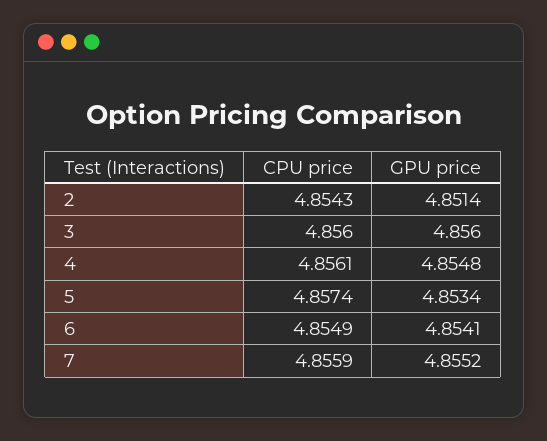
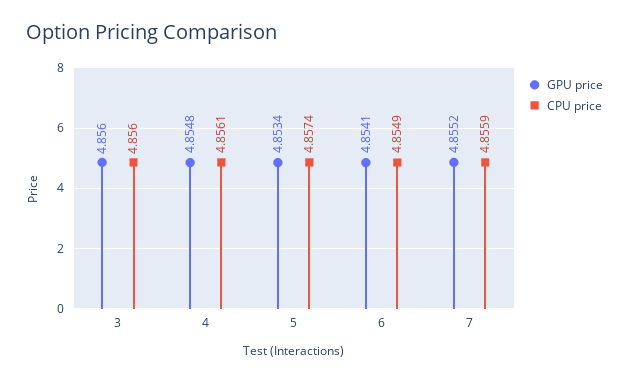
CPU price, 2: 4.8543 -> none
GPU price, 2: 4.8514 -> none

